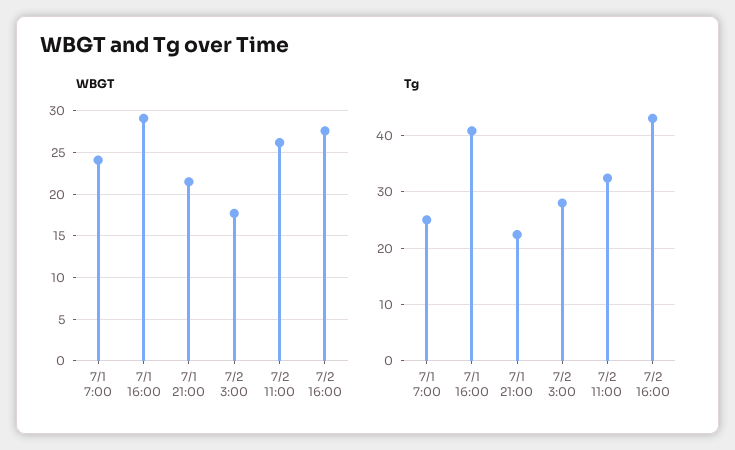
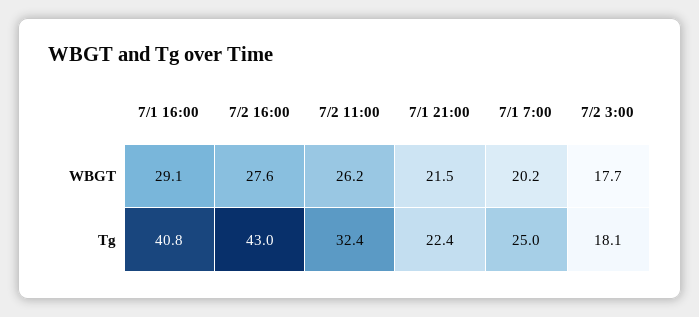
WBGT, 7/1 7:00: 24 -> 20.2
Tg, 7/2 3:00: 28 -> 18.1

